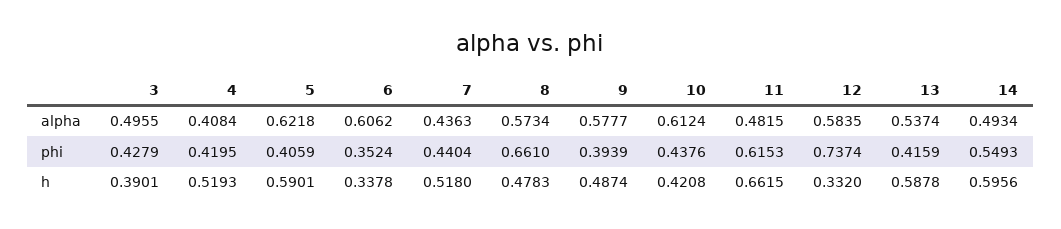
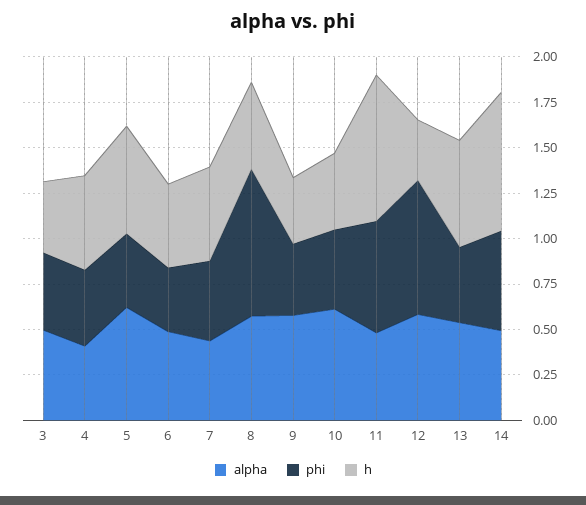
alpha, 6: 0.6062 -> 0.5
phi, 8: 0.661 -> 0.8
h, 6: 0.3378 -> 0.45
h, 9: 0.4874 -> 0.35
h, 11: 0.6615 -> 0.8
h, 14: 0.5956 -> 0.75

